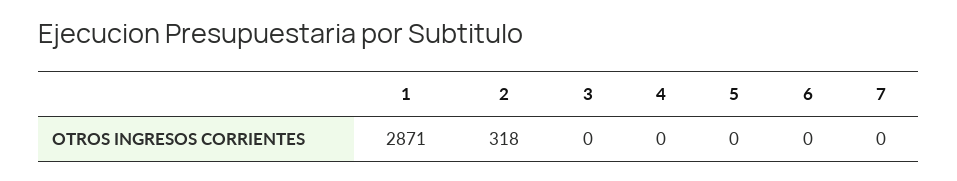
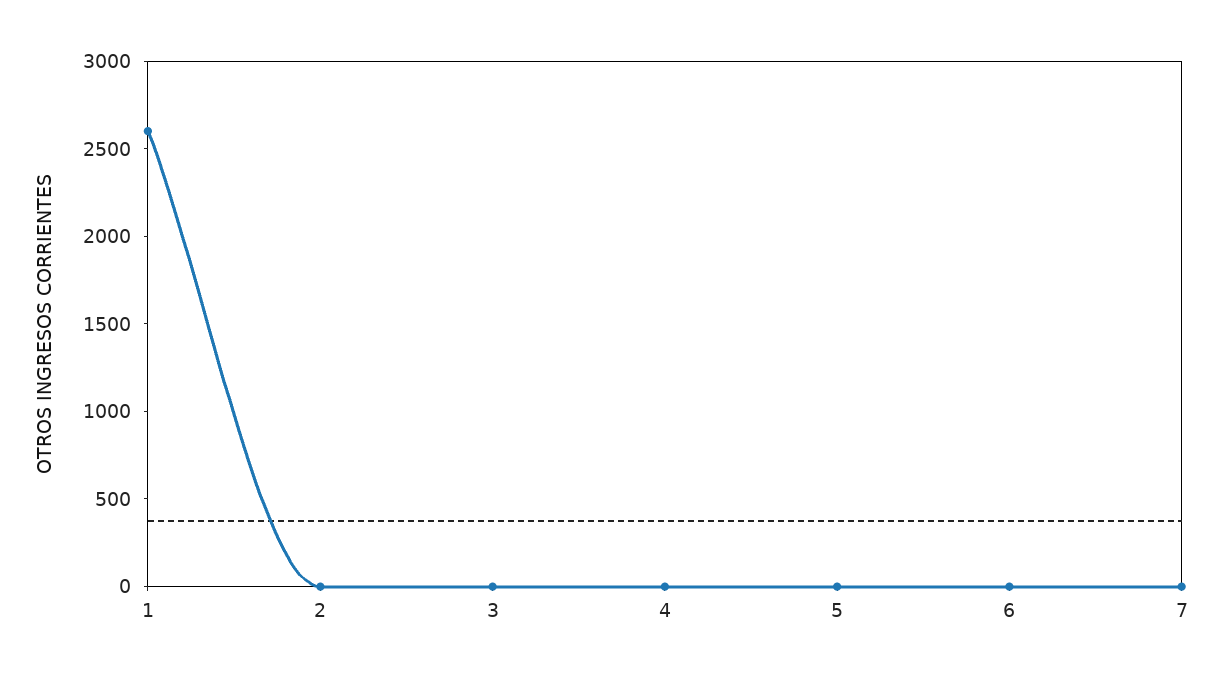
1: 2871 -> 2600
2: 318 -> 0

